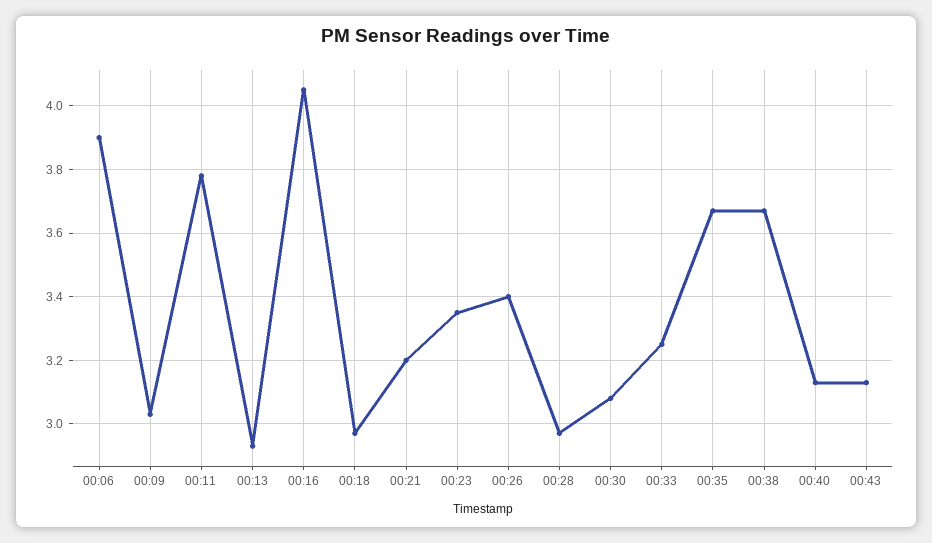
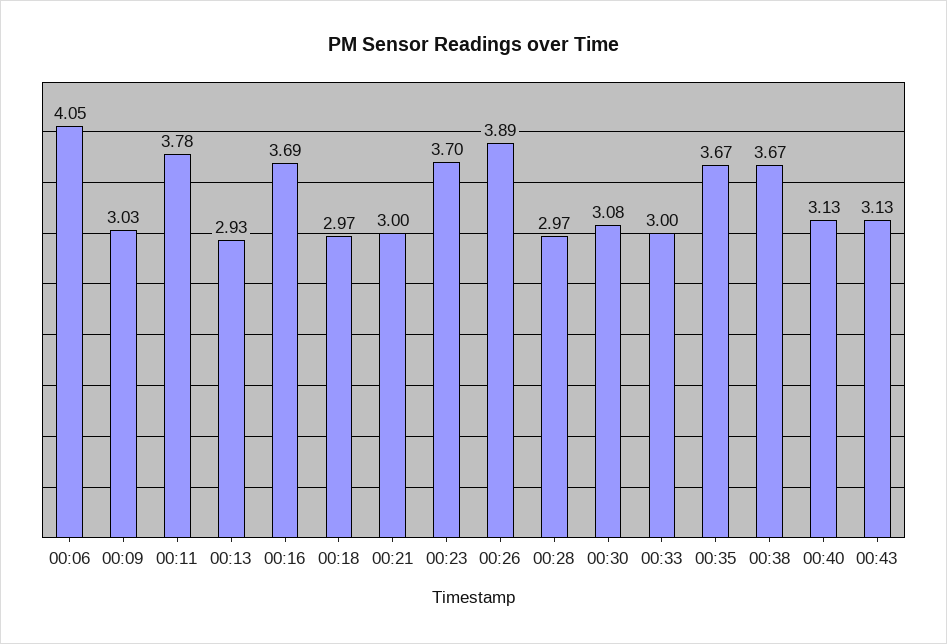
00:06: 3.9 -> 4.05
00:16: 4.05 -> 3.69
00:21: 3.2 -> 3
00:23: 3.35 -> 3.7
00:26: 3.4 -> 3.89
00:33: 3.25 -> 3

